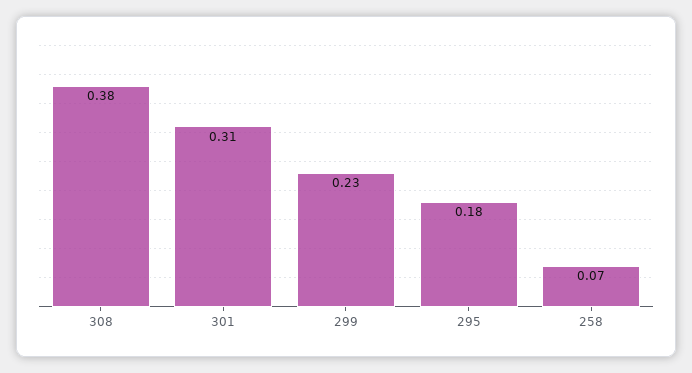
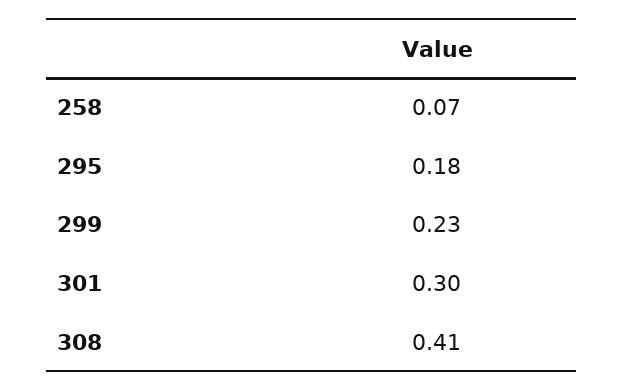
308: 0.38 -> 0.41
301: 0.31 -> 0.3

